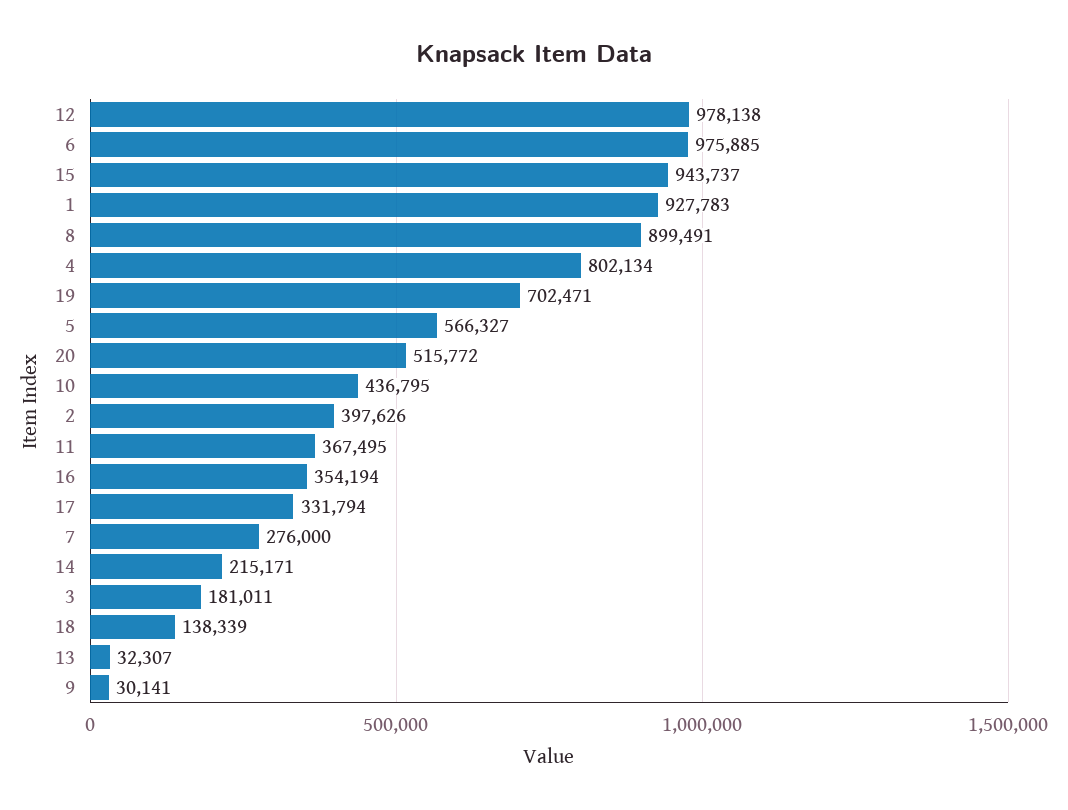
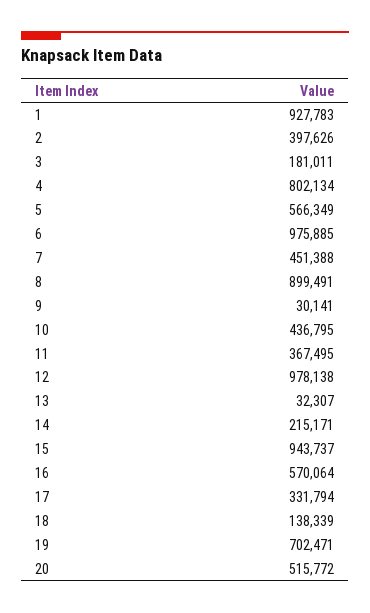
5: 566327 -> 566349
16: 354194 -> 570064
7: 276000 -> 451388

